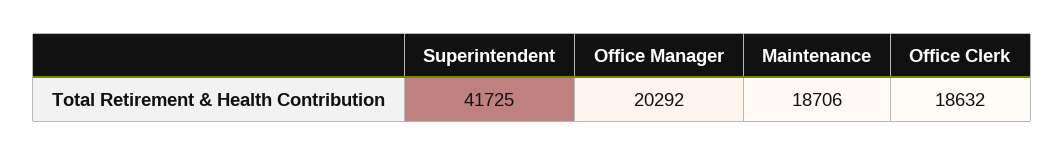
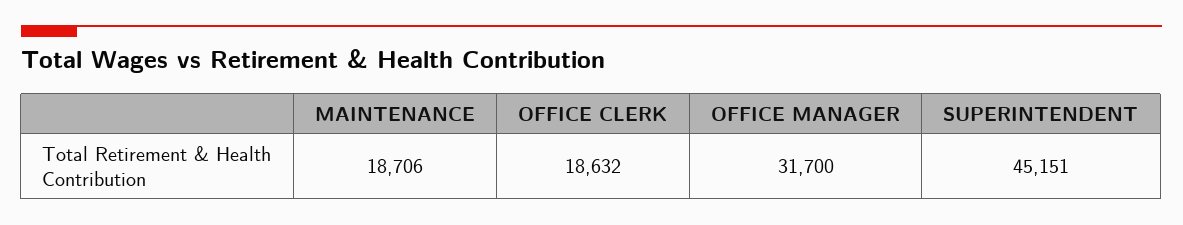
Superintendent: 41725 -> 45151
Office Manager: 20292 -> 31700

